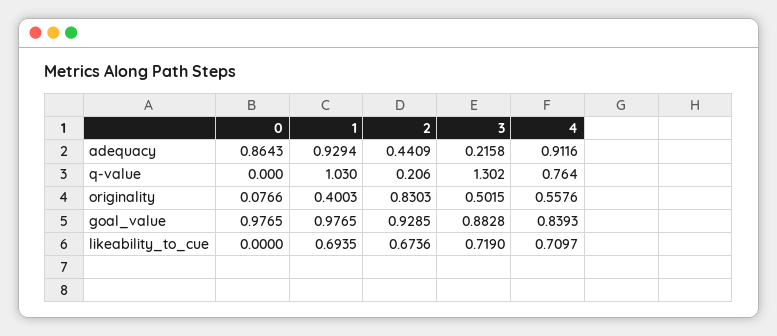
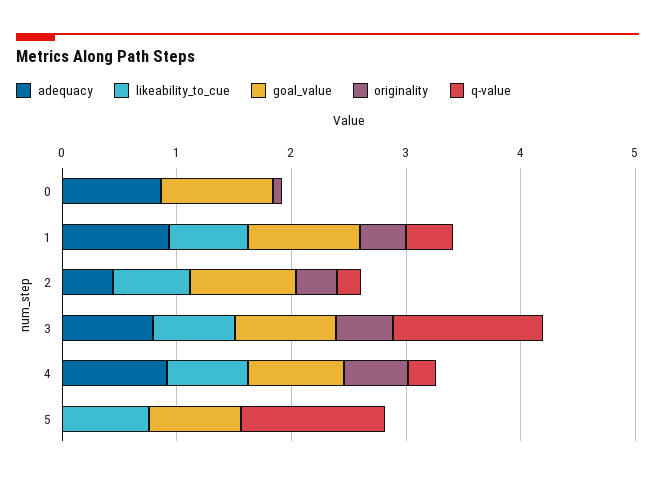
adequacy, 3: 0.2158 -> 0.8
q-value, 1: 1.03 -> 0.4
q-value, 4: 0.764 -> 0.2
originality, 2: 0.8303 -> 0.4
adequacy, 5: none -> 0
likeability_to_cue, 5: none -> 0.8
goal_value, 5: none -> 0.8
originality, 5: none -> 0
q-value, 5: none -> 1.2

